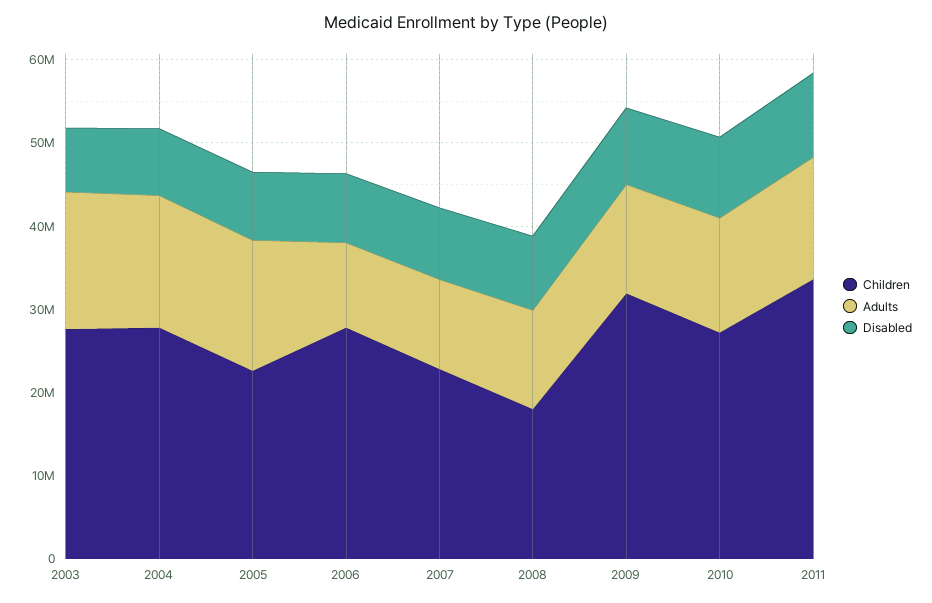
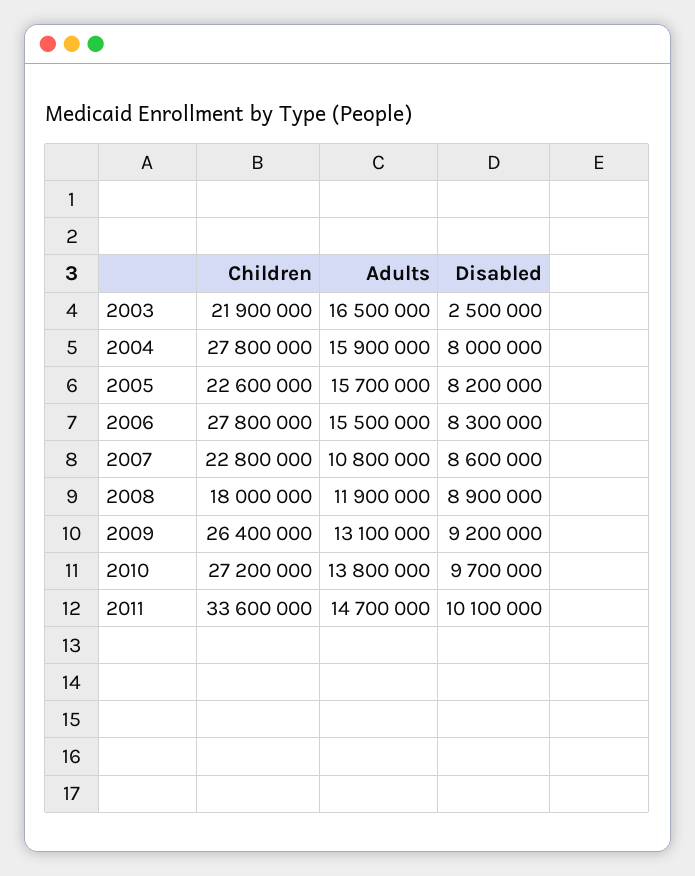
Children, 2003: 28000000 -> 21900000
Disabled, 2003: 8000000 -> 2500000
Adults, 2006: 10000000 -> 15500000
Children, 2009: 32000000 -> 26400000

